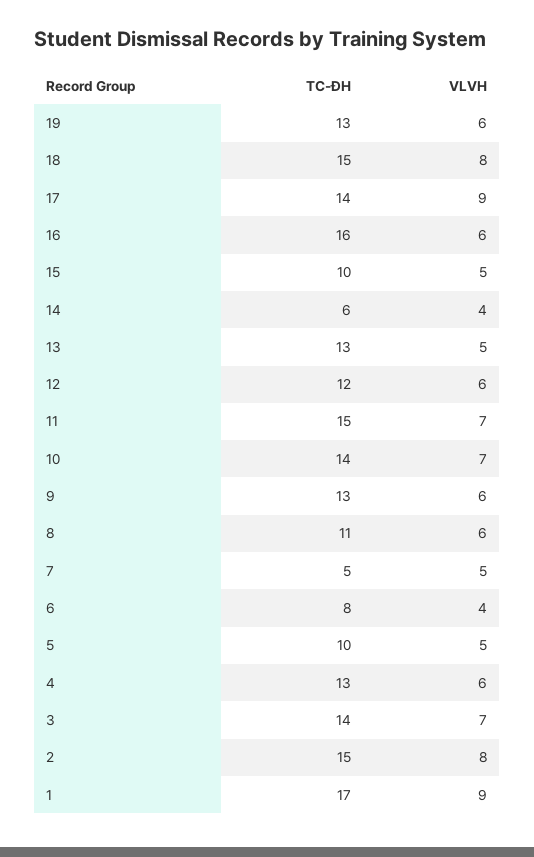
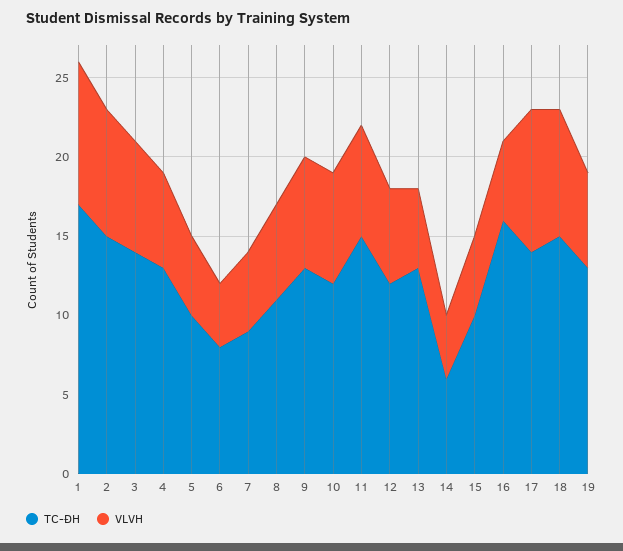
VLVH, 16: 6 -> 5
TC-ĐH, 10: 14 -> 12
VLVH, 9: 6 -> 7
TC-ĐH, 7: 5 -> 9

